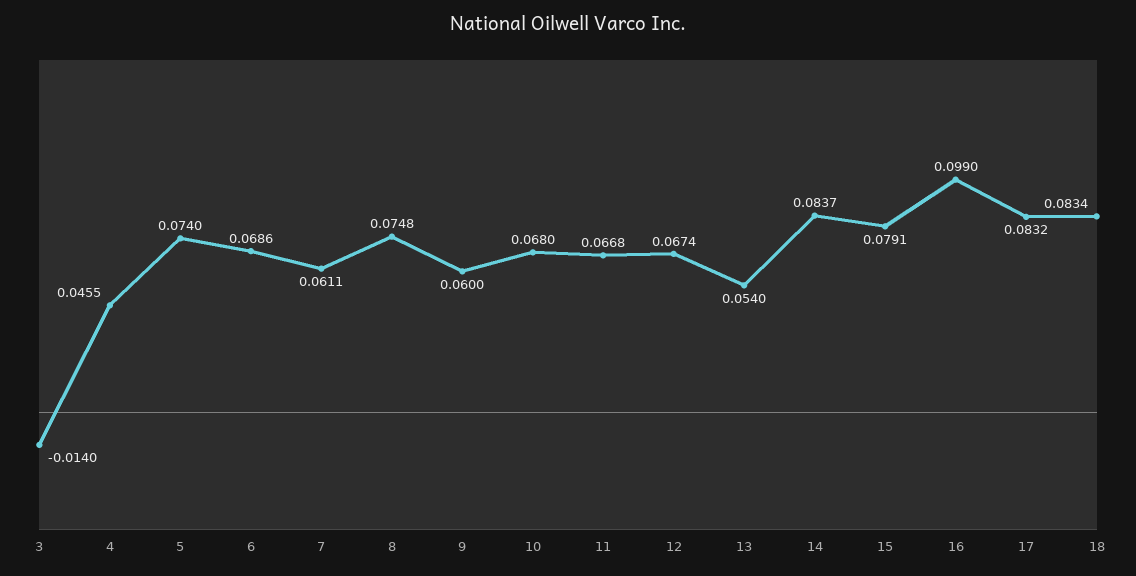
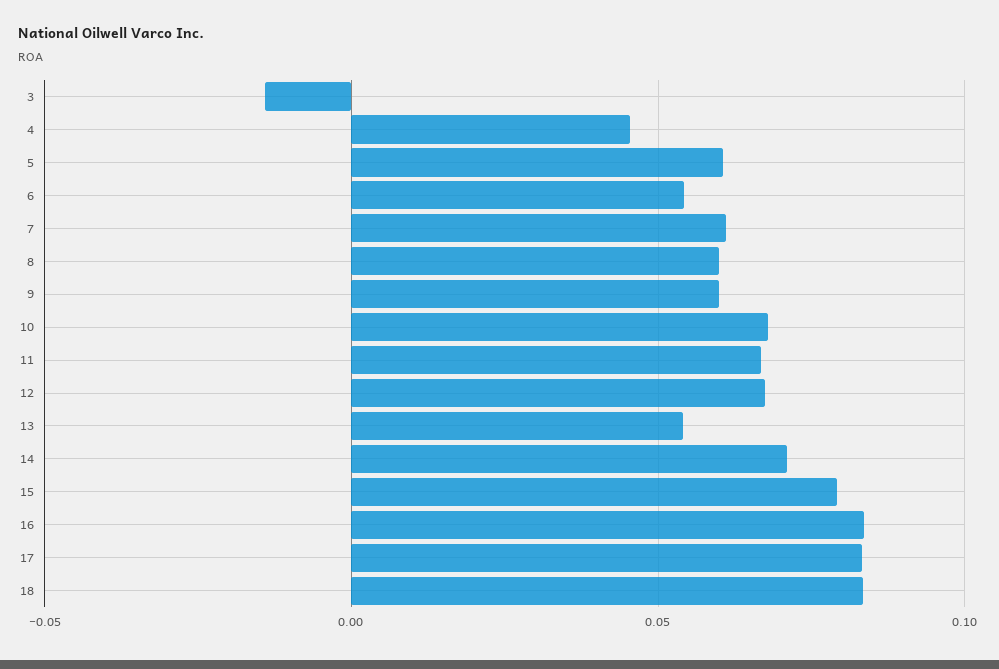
5: 0.074 -> 0.06
6: 0.0686 -> 0.055
8: 0.0748 -> 0.06
14: 0.0837 -> 0.07
16: 0.099 -> 0.085

